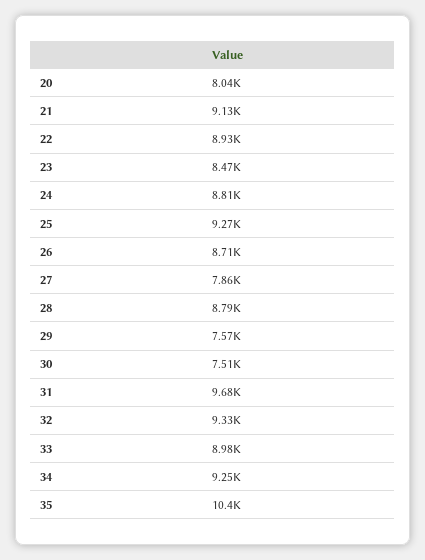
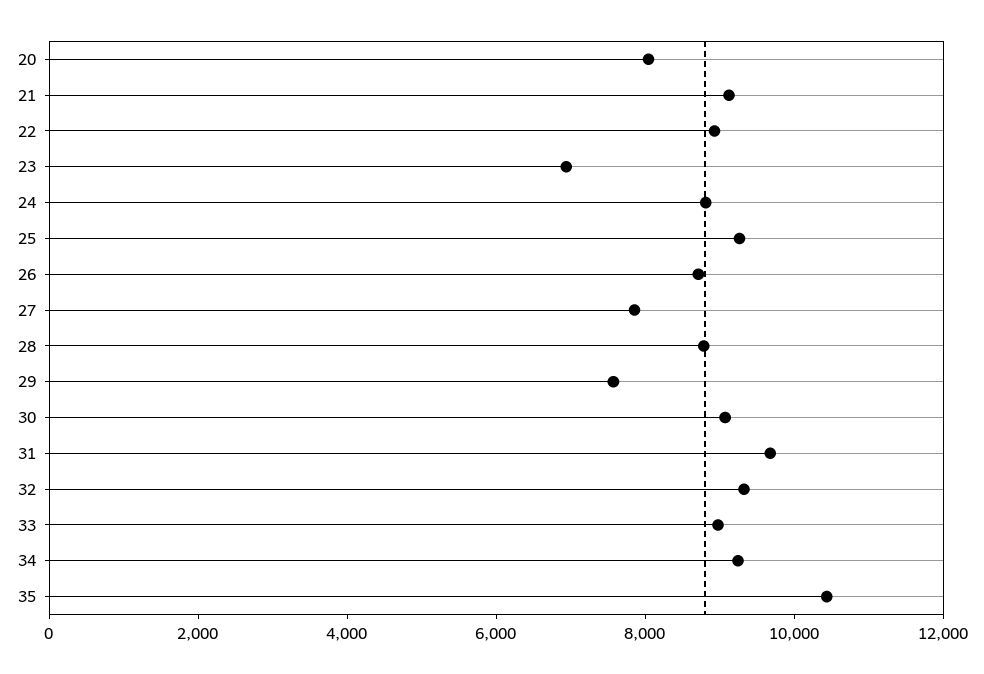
23: 8470 -> 7000
30: 7510 -> 9000

